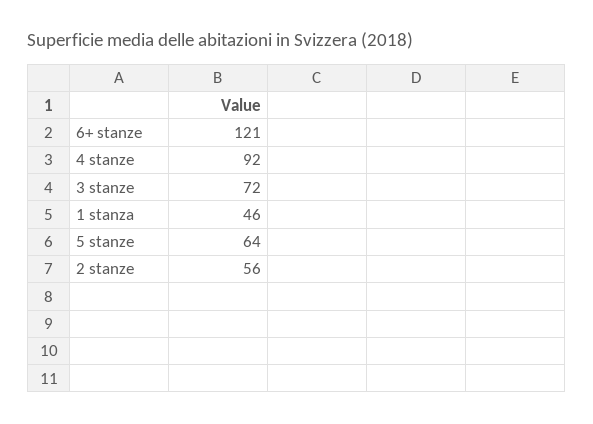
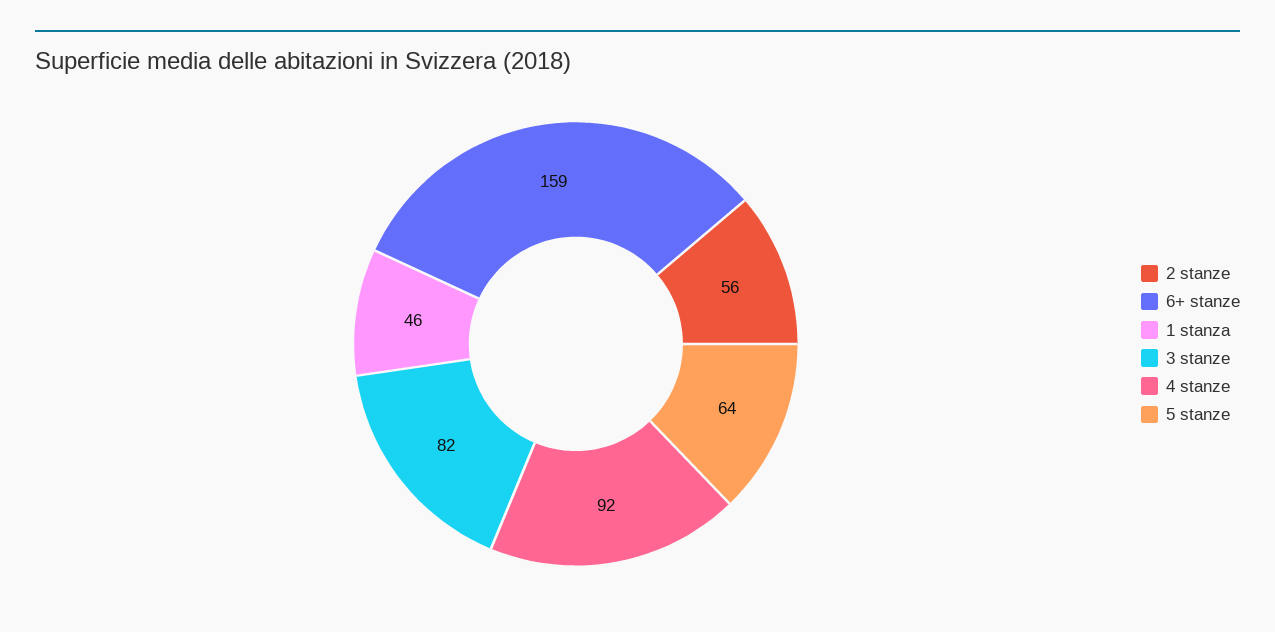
6+ stanze: 121 -> 159
3 stanze: 72 -> 82

